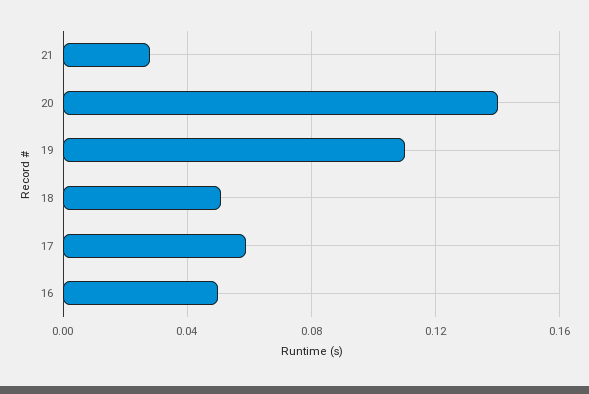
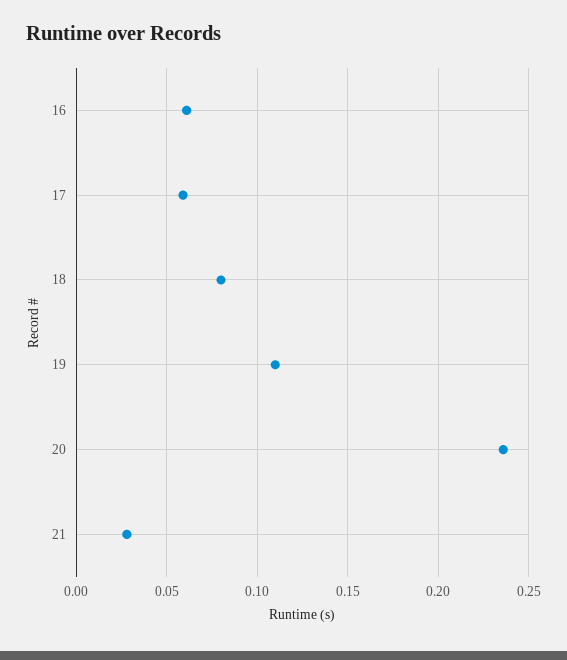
20: 0.14 -> 0.235
18: 0.05 -> 0.08
16: 0.05 -> 0.06

